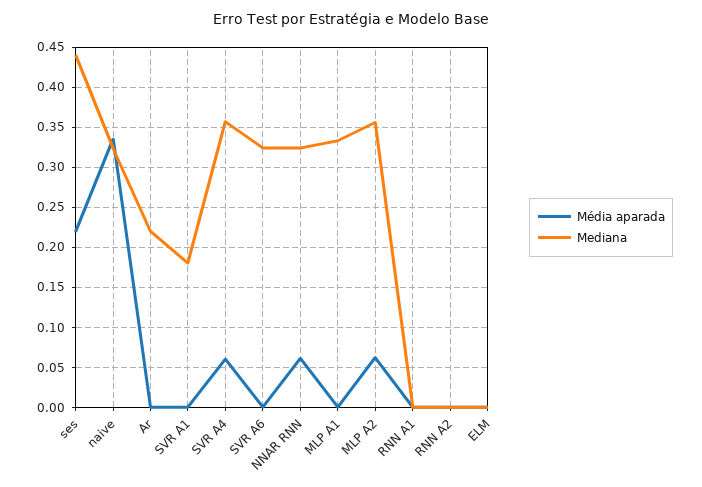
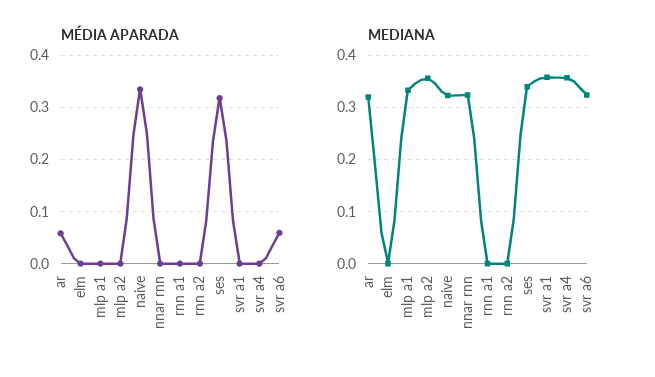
Média aparada, ses: 0.22 -> 0.32
Mediana, ses: 0.44 -> 0.34
Média aparada, Ar: 0 -> 0.06
Mediana, Ar: 0.22 -> 0.32
Mediana, SVR A1: 0.18 -> 0.36
Média aparada, SVR A4: 0.06 -> 0
Média aparada, SVR A6: 0 -> 0.06
Média aparada, NNAR RNN: 0.06 -> 0
Média aparada, MLP A2: 0.06 -> 0

